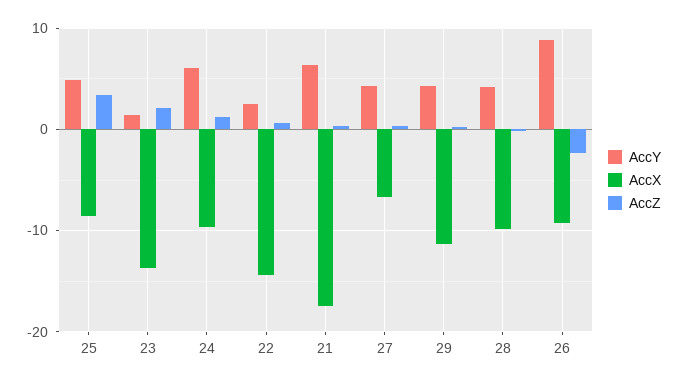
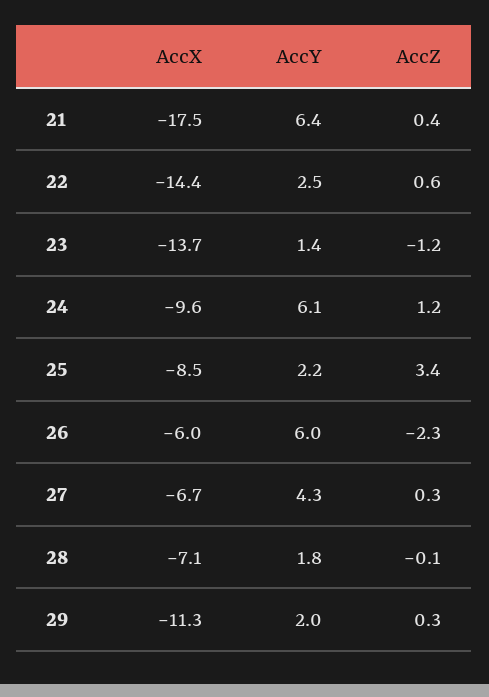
AccY, 25: 5 -> 2.2
AccZ, 23: 2 -> -1.2
AccY, 29: 4 -> 2
AccY, 28: 4 -> 1.8
AccX, 28: -10 -> -7.1
AccY, 26: 9 -> 6
AccX, 26: -9 -> -6

